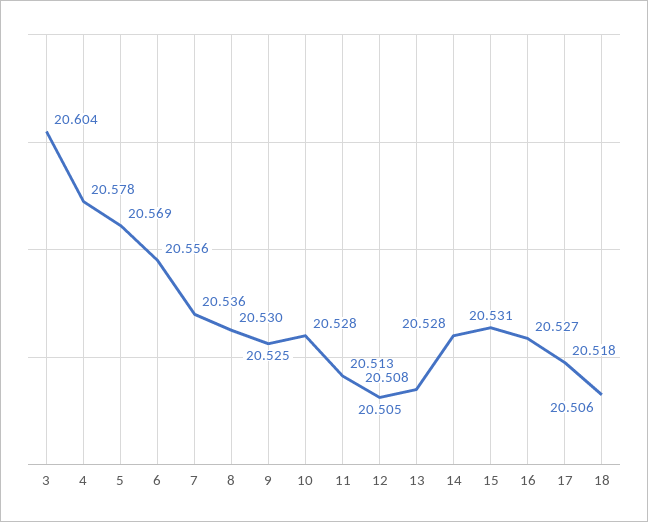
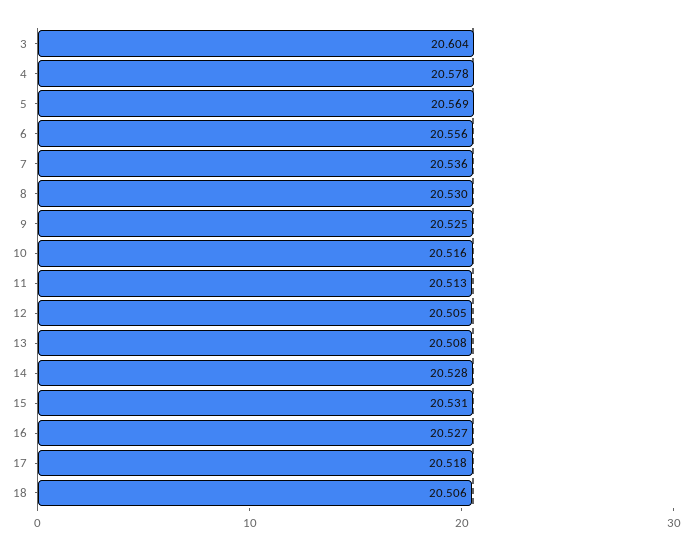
10: 20.528 -> 20.516

